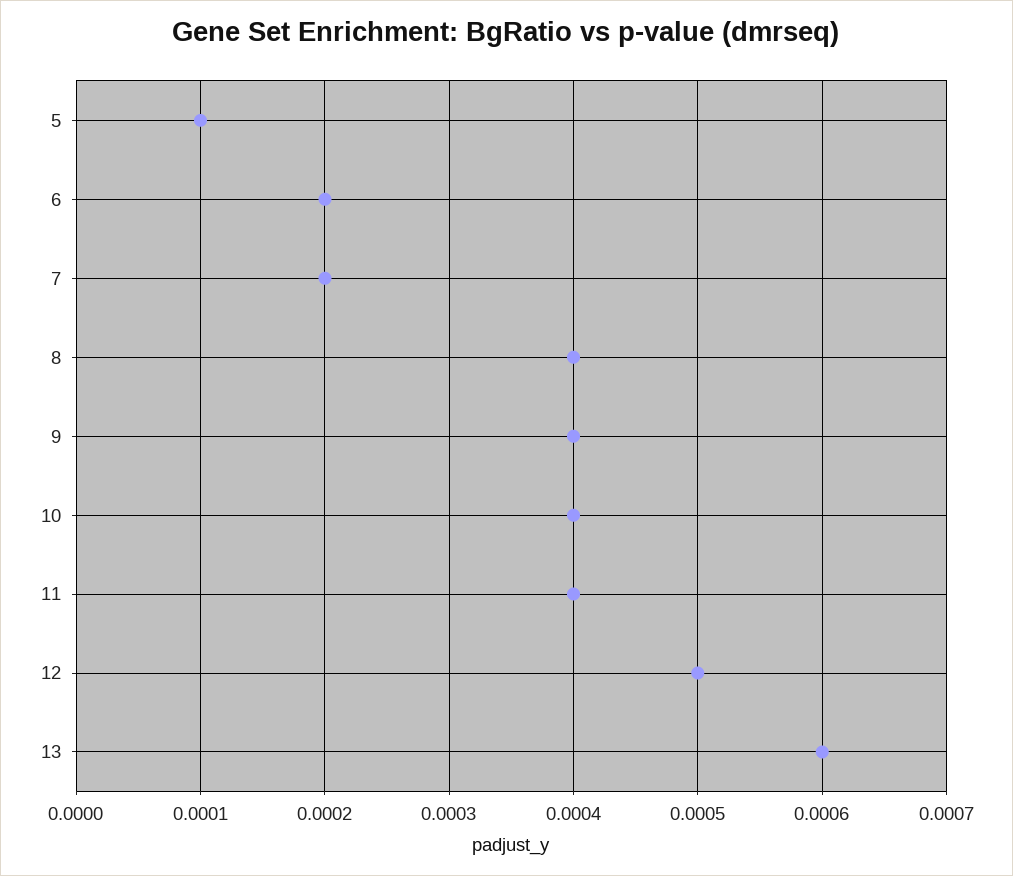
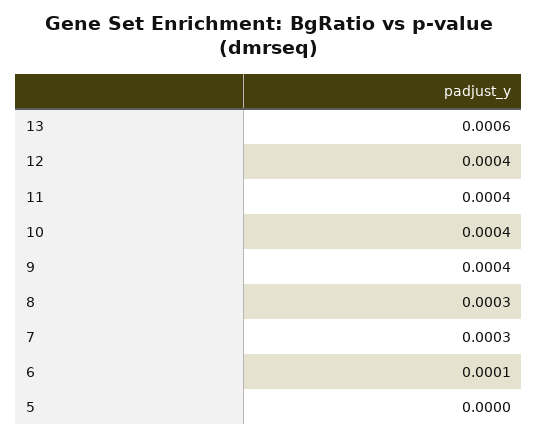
5: 0.0001 -> 0
6: 0.0002 -> 0.0001
7: 0.0002 -> 0.0003
8: 0.0004 -> 0.0003
12: 0.0005 -> 0.0004

